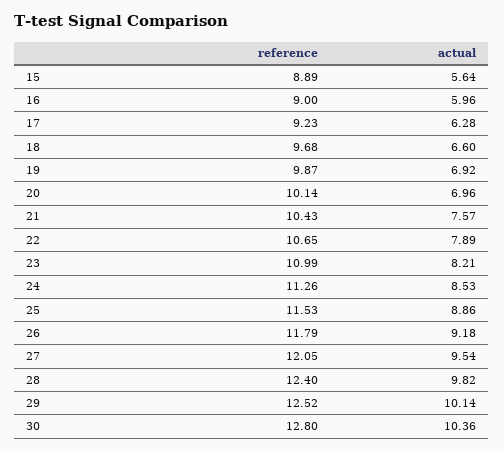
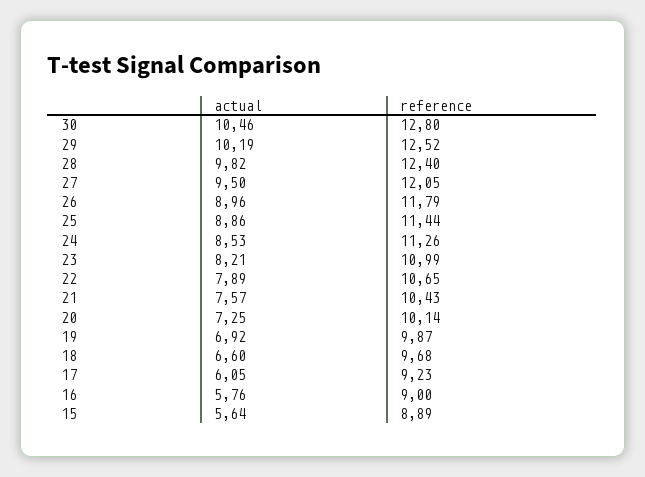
actual, 16: 5.96 -> 5.76
actual, 17: 6.28 -> 6.05
actual, 20: 6.96 -> 7.25
reference, 25: 11.53 -> 11.44
actual, 26: 9.18 -> 8.96
actual, 27: 9.54 -> 9.5
actual, 29: 10.14 -> 10.19
actual, 30: 10.36 -> 10.46

